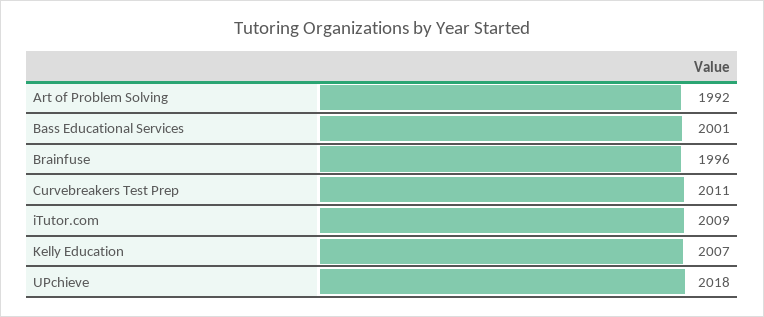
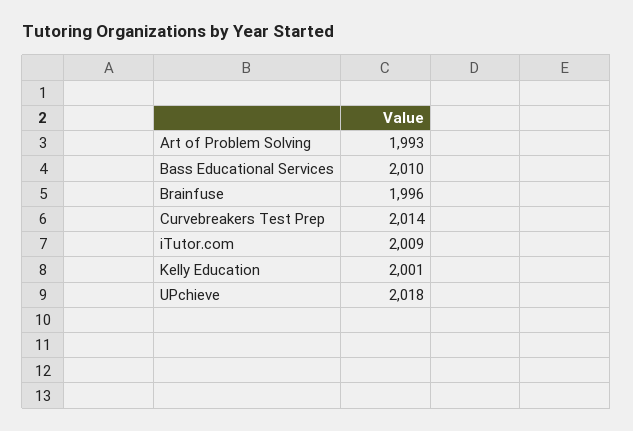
Art of Problem Solving: 1992 -> 1993
Bass Educational Services: 2001 -> 2010
Curvebreakers Test Prep: 2011 -> 2014
Kelly Education: 2007 -> 2001

